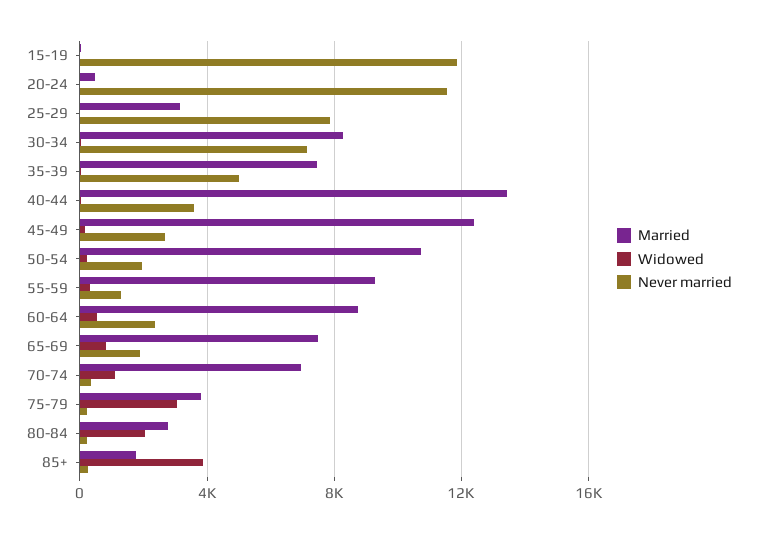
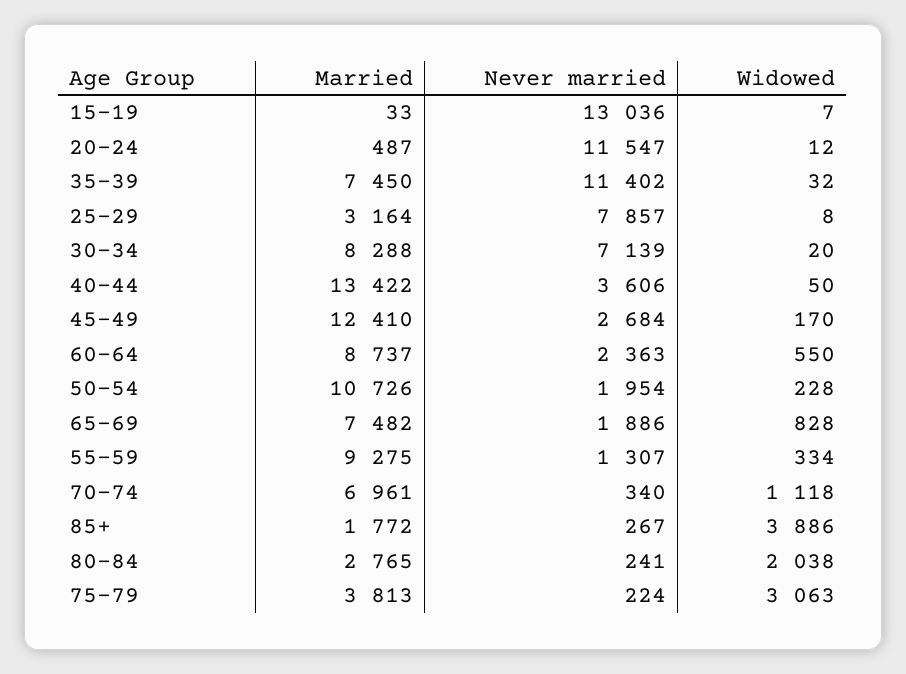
Never married, 15-19: 12000 -> 13036
Never married, 35-39: 5000 -> 11402

